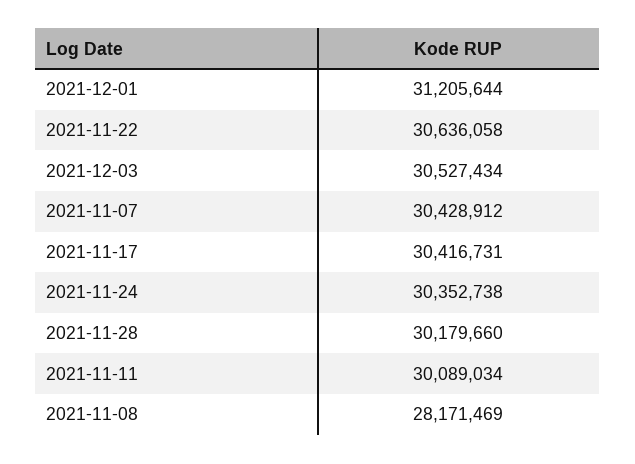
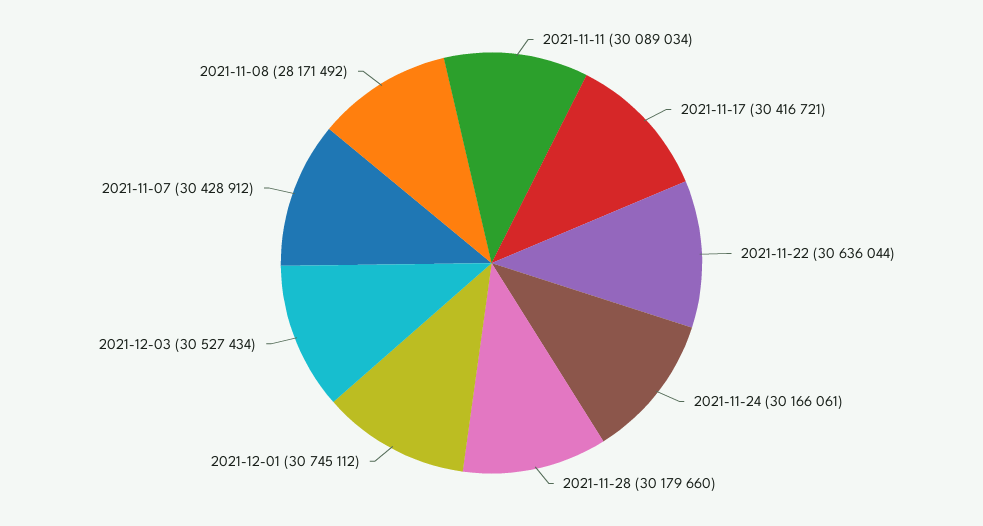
2021-12-01: 31205644 -> 30745112
2021-11-22: 30636058 -> 30636044
2021-11-17: 30416731 -> 30416721
2021-11-24: 30352738 -> 30166061
2021-11-08: 28171469 -> 28171492

